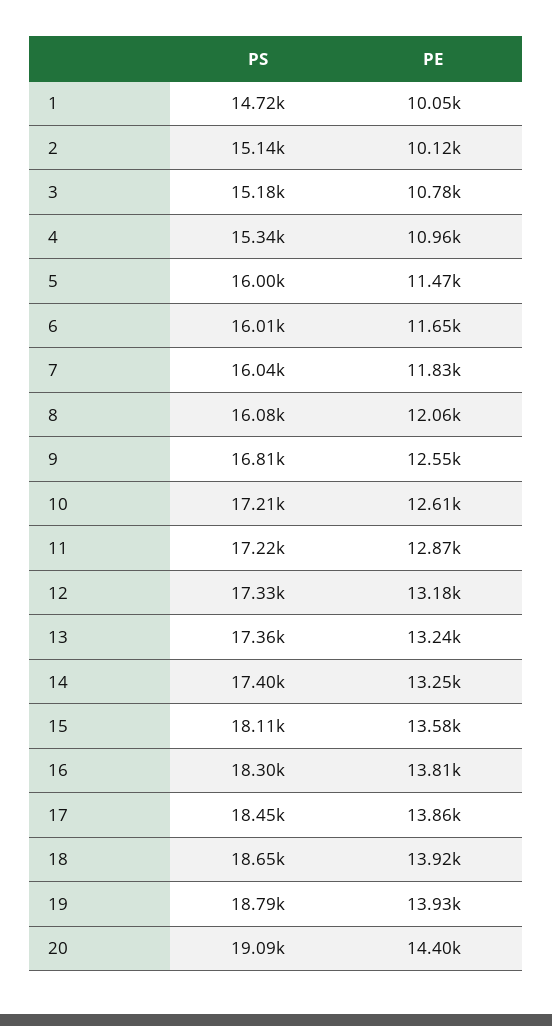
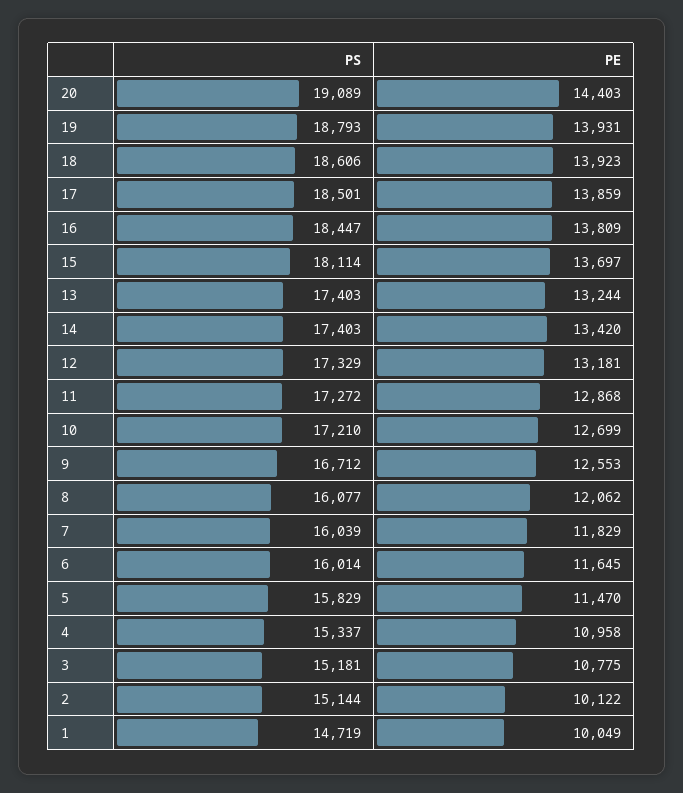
PS, 5: 16000 -> 15829
PS, 9: 16810 -> 16712
PE, 10: 12610 -> 12699
PS, 11: 17220 -> 17272
PS, 13: 17360 -> 17403
PE, 14: 13250 -> 13420
PE, 15: 13580 -> 13697
PS, 16: 18300 -> 18447
PS, 17: 18450 -> 18501
PS, 18: 18650 -> 18606

